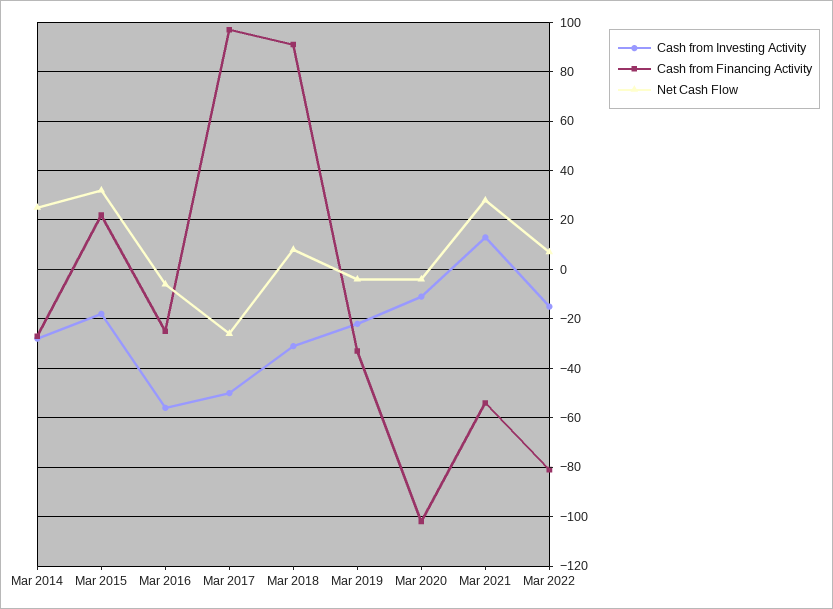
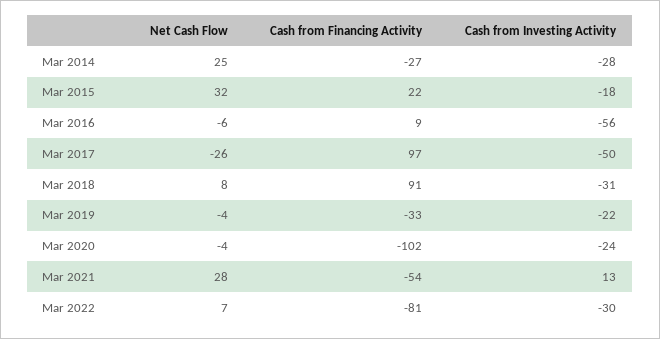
Cash from Financing Activity, Mar 2016: -25 -> 9
Cash from Investing Activity, Mar 2020: -10 -> -24
Cash from Investing Activity, Mar 2022: -15 -> -30

